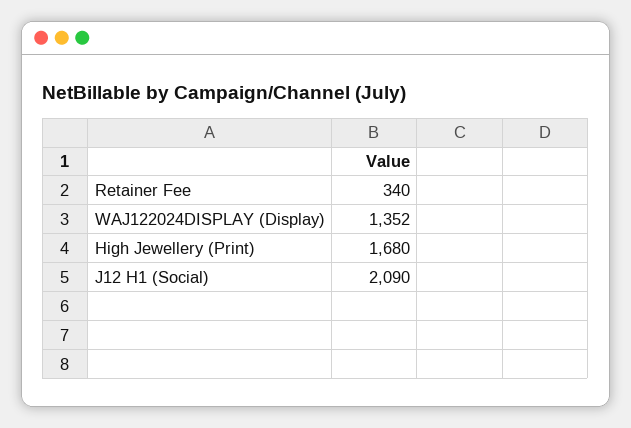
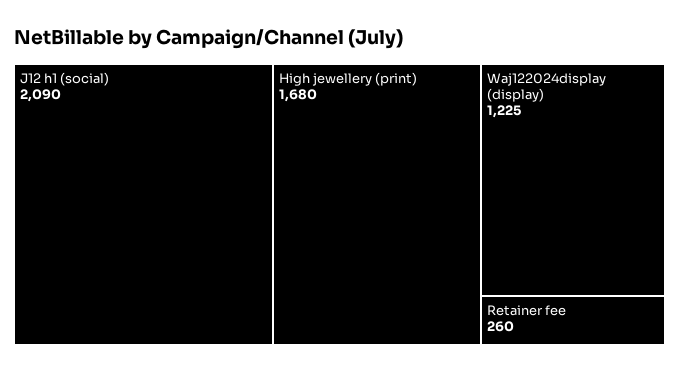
Retainer Fee: 340 -> 260
WAJ122024DISPLAY (Display): 1352 -> 1225

